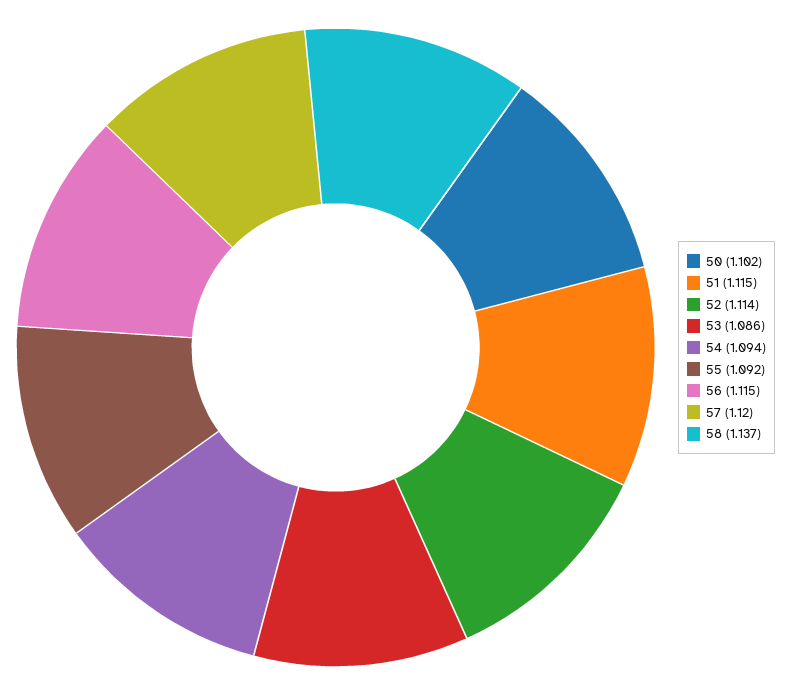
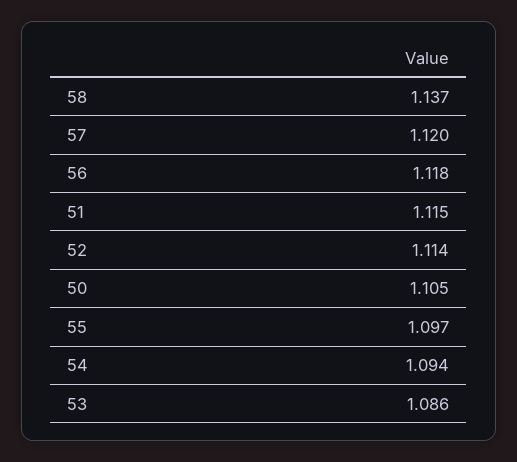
50: 1.102 -> 1.105
55: 1.092 -> 1.097
56: 1.115 -> 1.118

